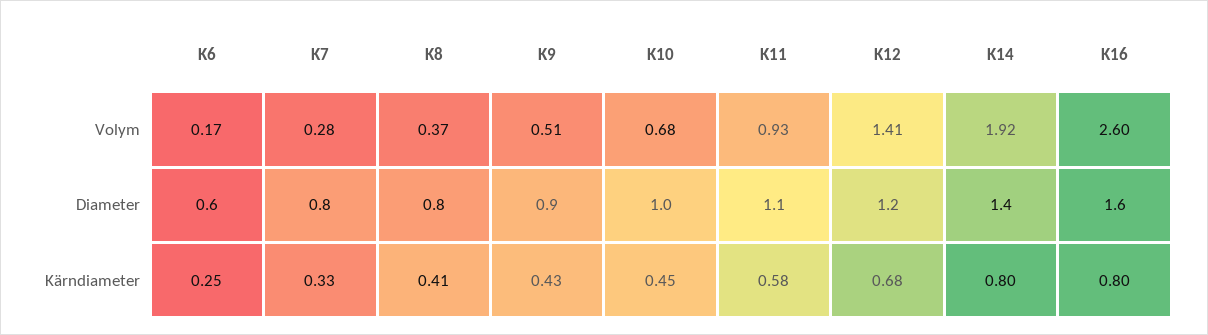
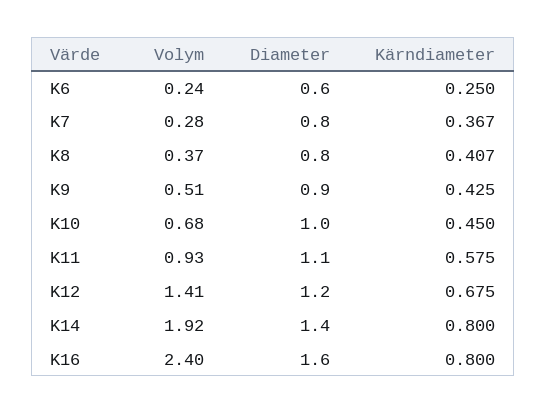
K6, Volym: 0.17 -> 0.24
K16, Volym: 2.6 -> 2.4
K7, Kärndiameter: 0.33 -> 0.367

